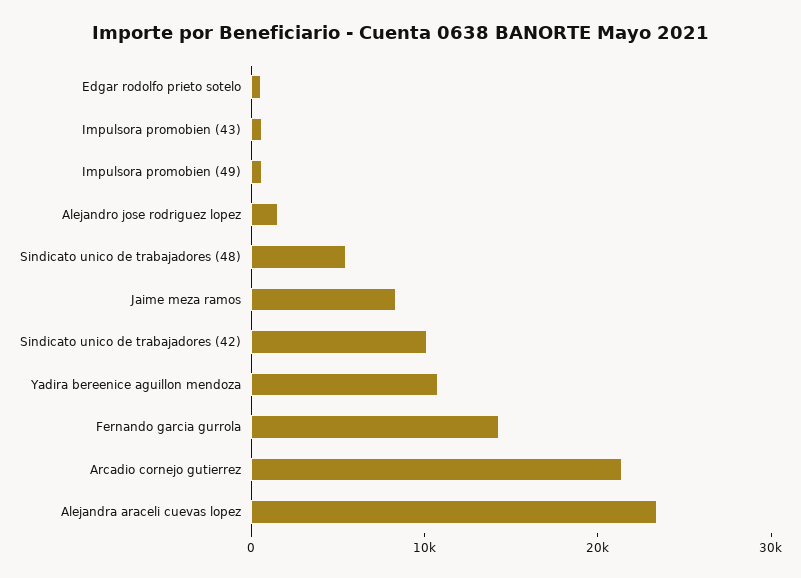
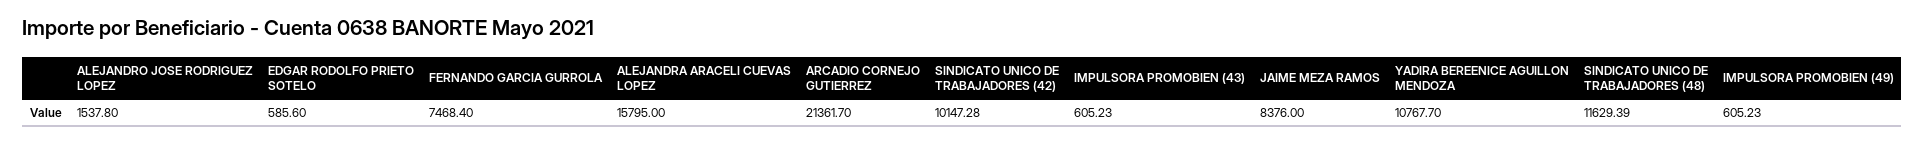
Sindicato unico de trabajadores (48): 6000 -> 11629.39
Fernando garcia gurrola: 14000 -> 7468.4
Alejandra araceli cuevas lopez: 24000 -> 15795

